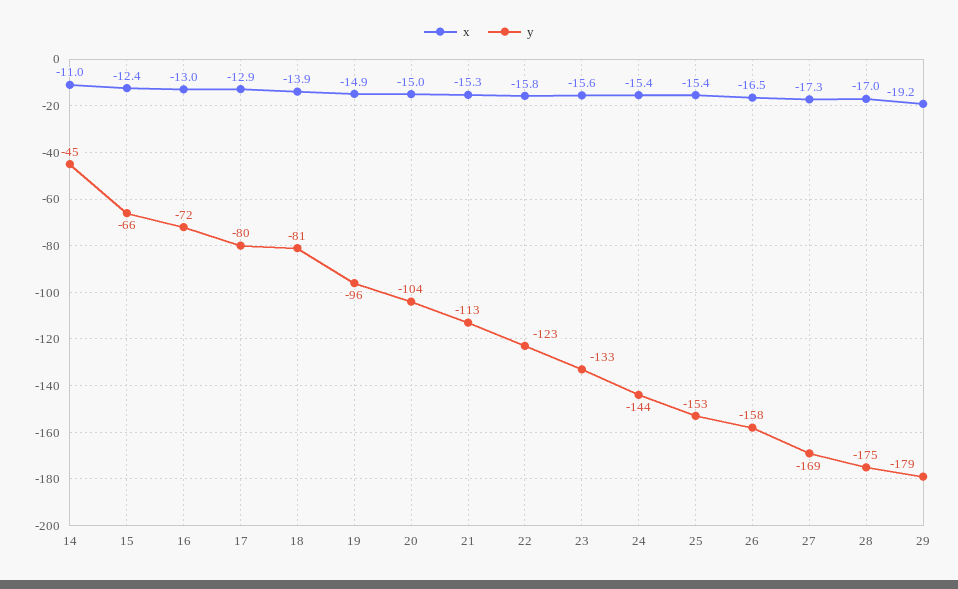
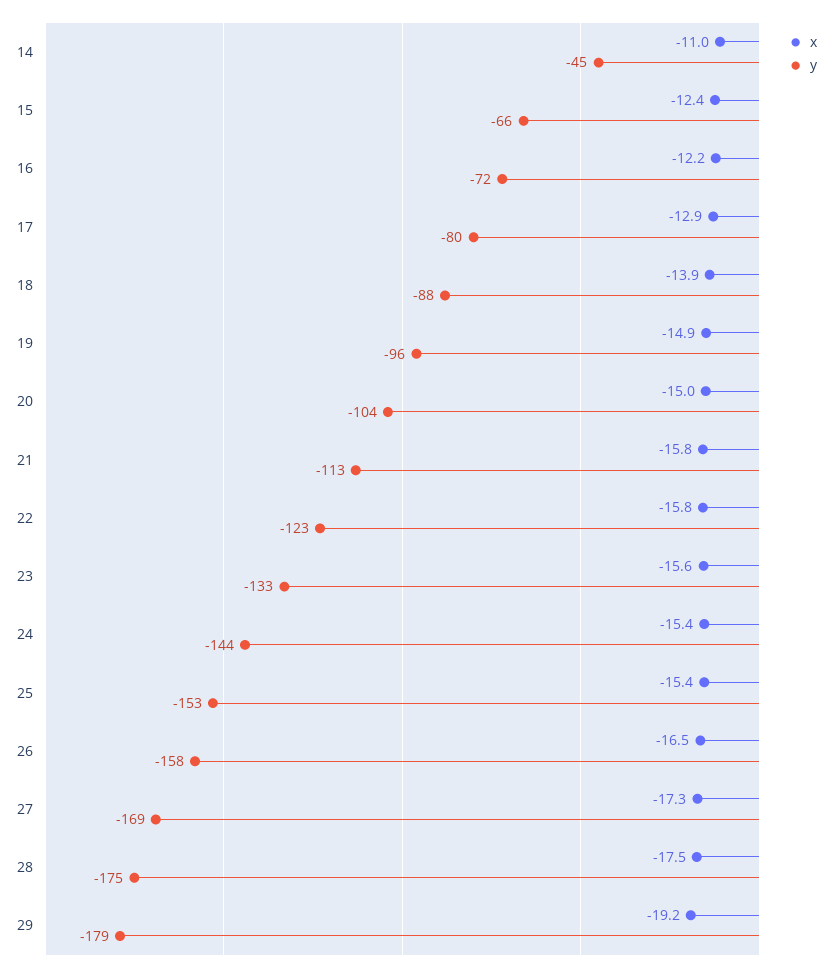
x, 16: -13 -> -12.2
y, 18: -81 -> -88
x, 21: -15.3 -> -15.8
x, 28: -17 -> -17.5

